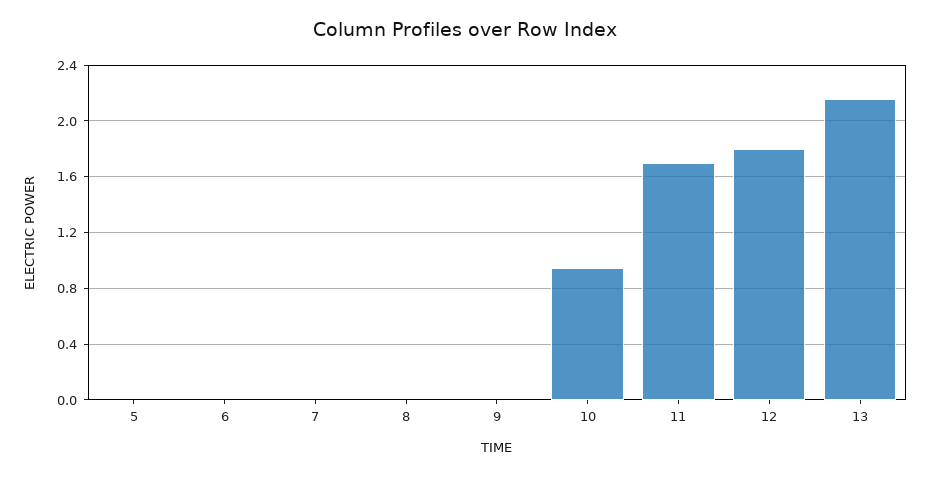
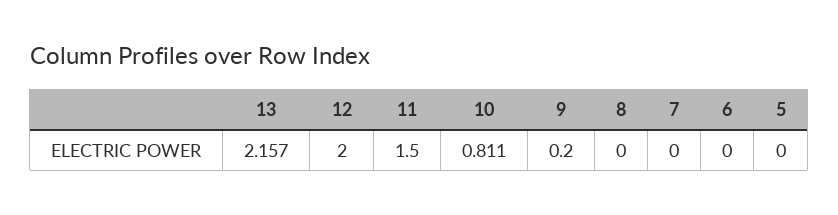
9: 0 -> 0.2
10: 0.95 -> 0.811
11: 1.7 -> 1.5
12: 1.8 -> 2

